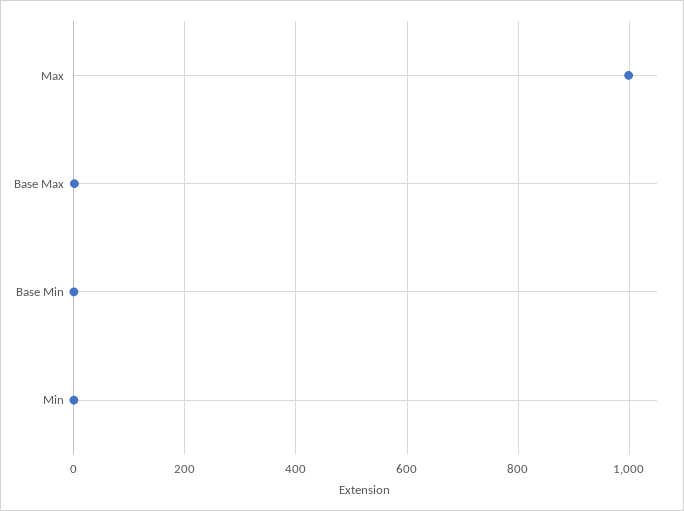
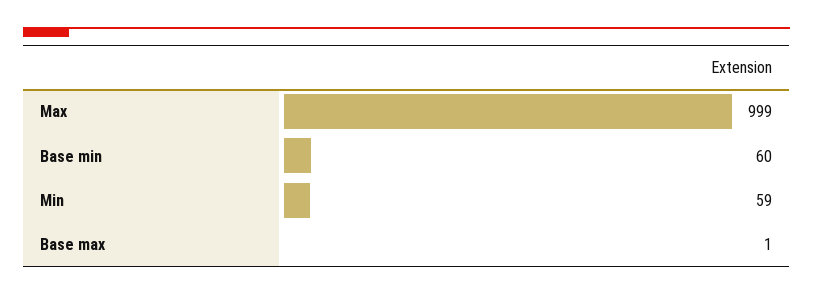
Base Min: 0 -> 60
Min: 0 -> 59

